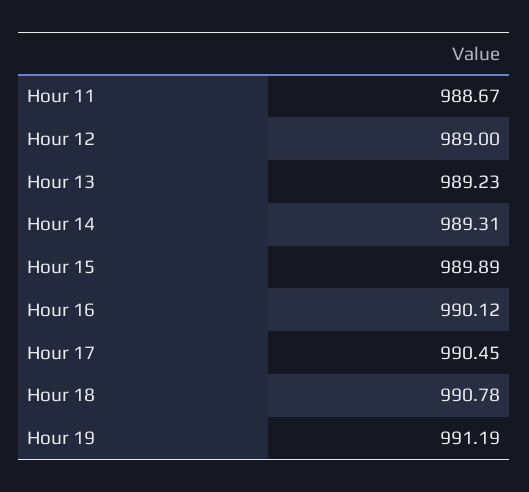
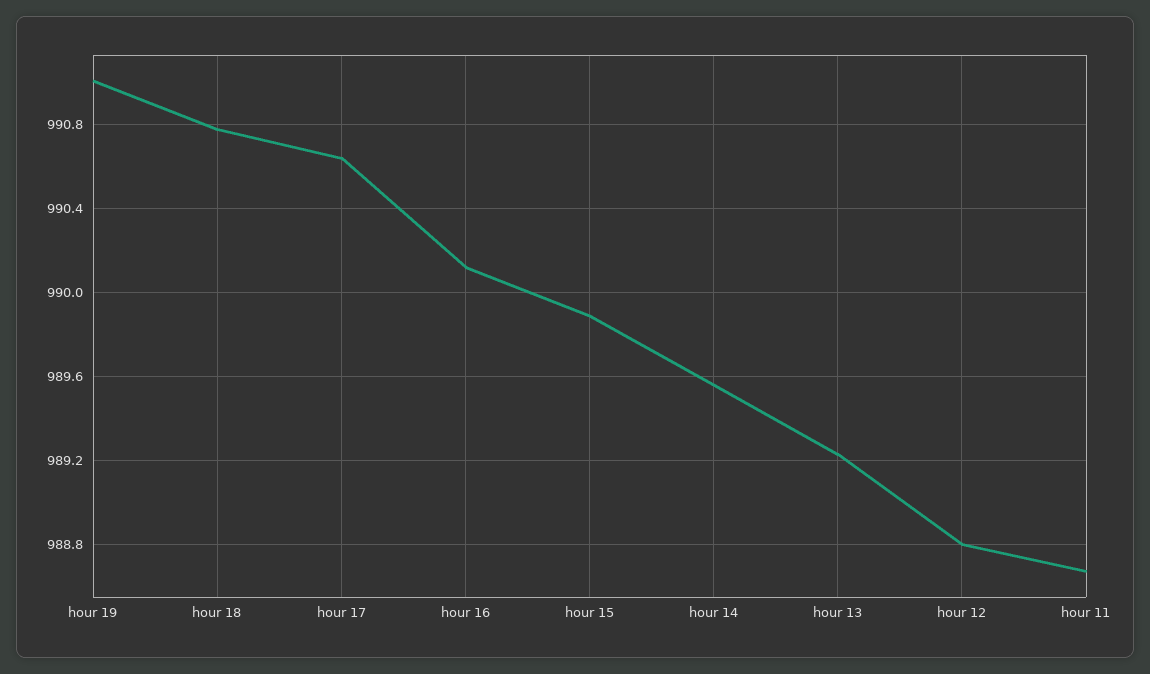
Hour 12: 989 -> 988.8
Hour 14: 989.31 -> 989.55
Hour 17: 990.45 -> 990.65
Hour 19: 991.19 -> 991

